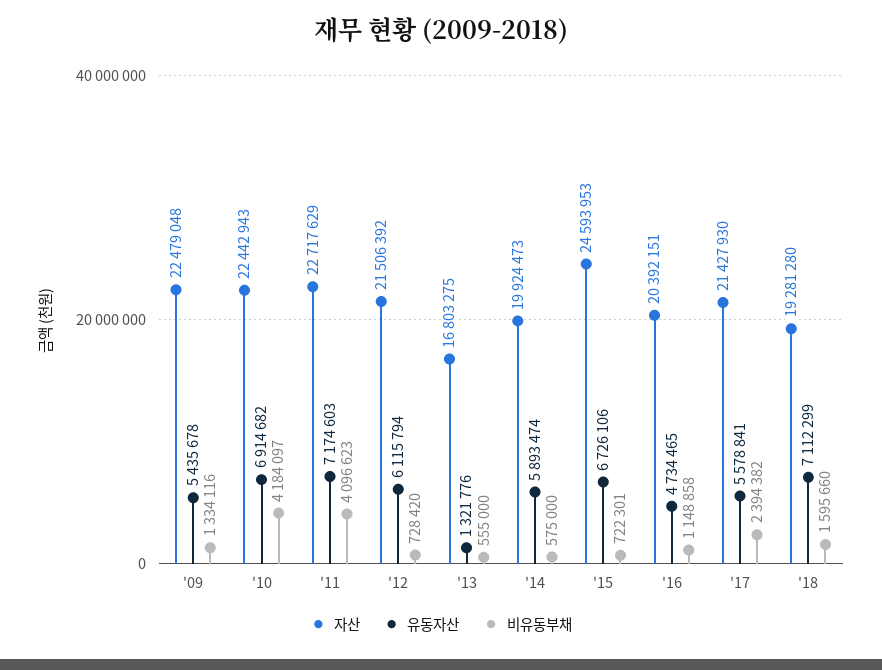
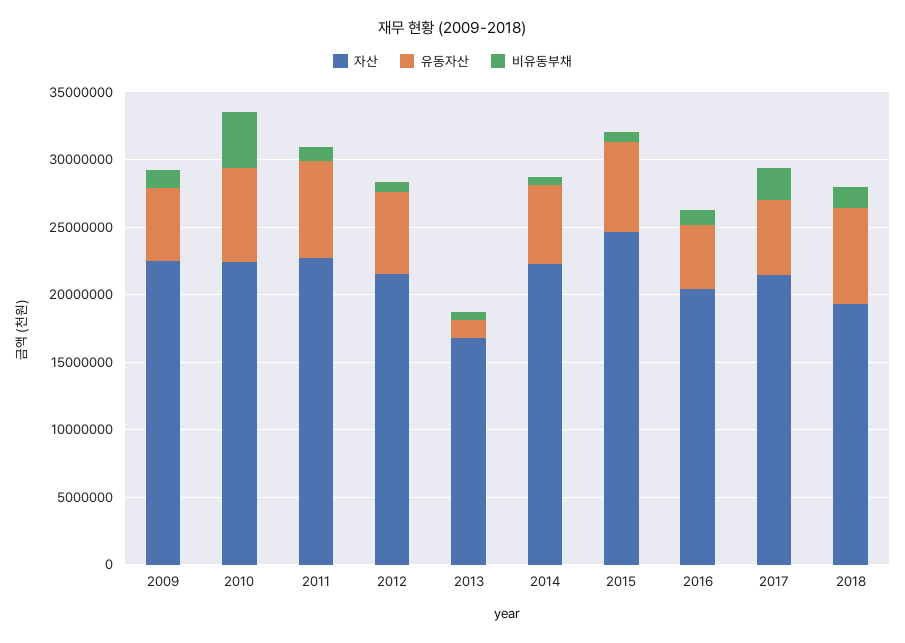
비유동부채, '11: 4096623 -> 1000000
자산, '14: 19924473 -> 22000000

